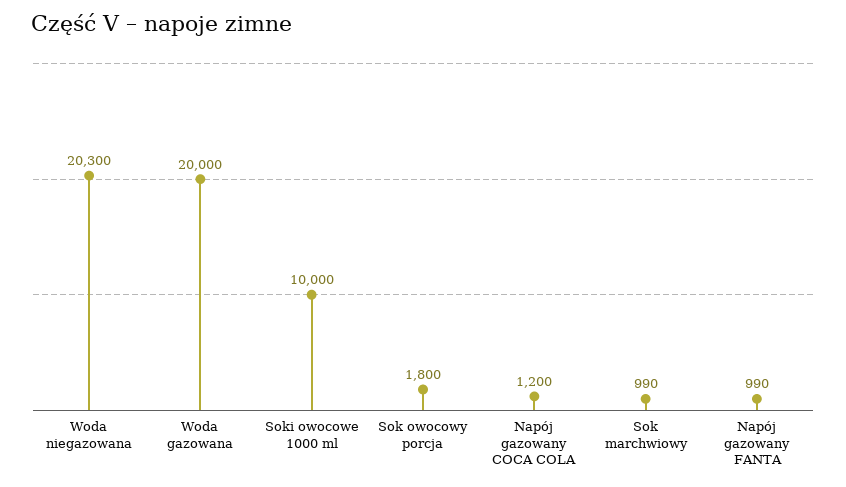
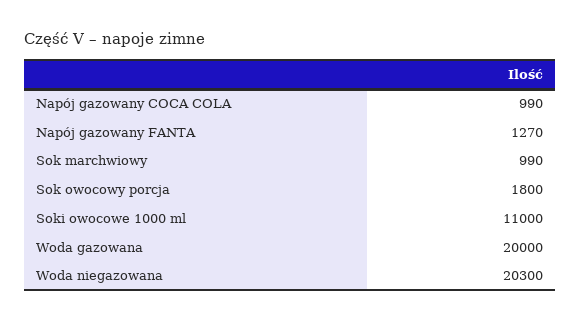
Soki owocowe 1000 ml: 10000 -> 11000
Napój gazowany COCA COLA: 1200 -> 990
Napój gazowany FANTA: 990 -> 1270

